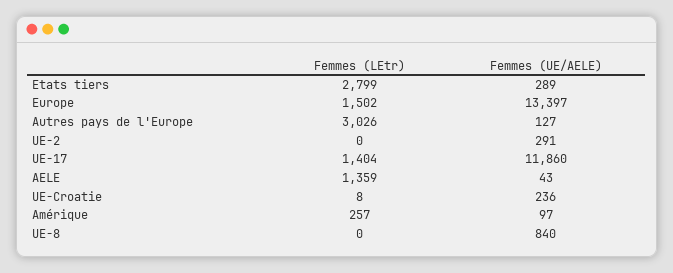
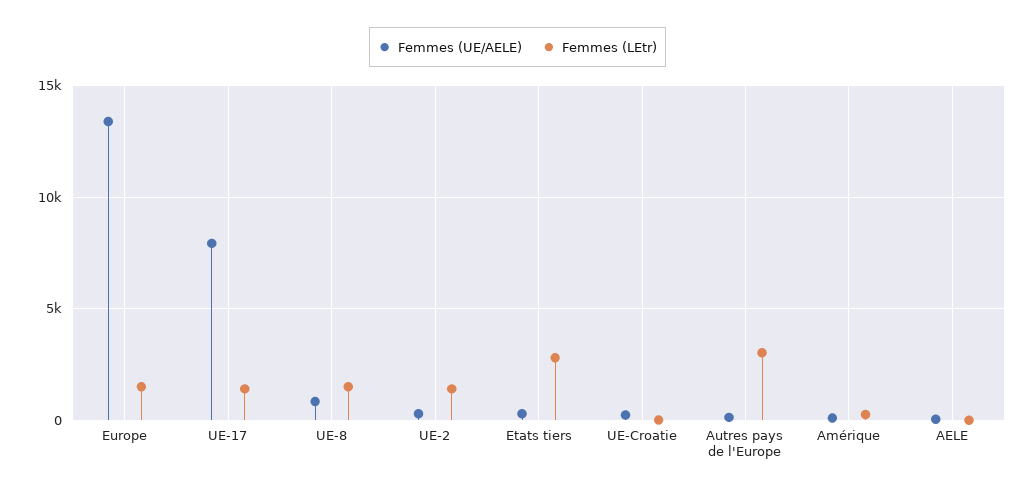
Femmes (LEtr), UE-2: 0 -> 1500
Femmes (UE/AELE), UE-17: 11860 -> 8000
Femmes (LEtr), AELE: 1359 -> 0
Femmes (LEtr), UE-8: 0 -> 1500

